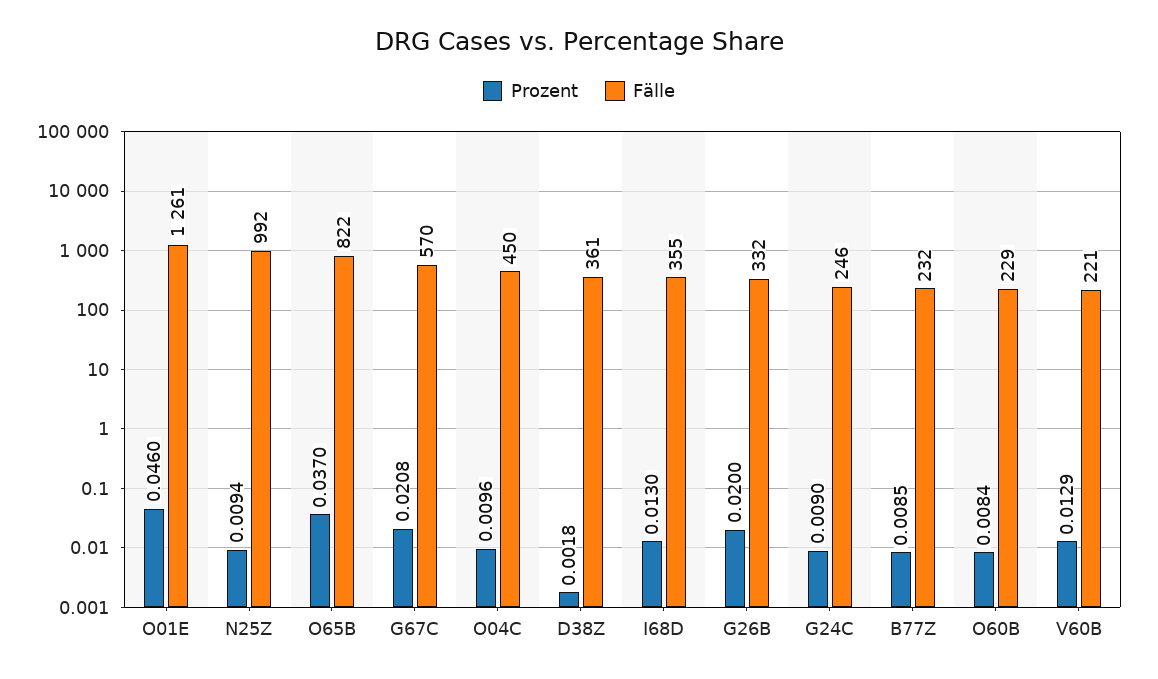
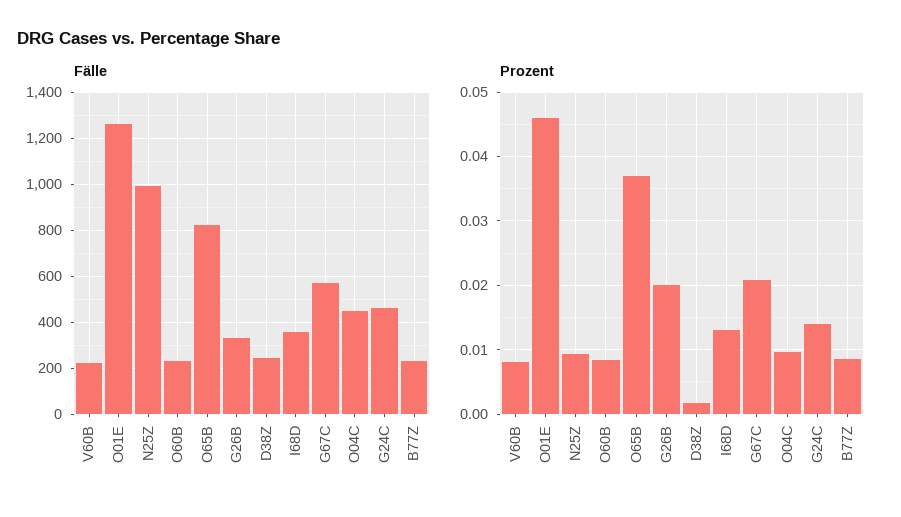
Fälle, D38Z: 361 -> 250
Prozent, G24C: 0.009 -> 0.014
Fälle, G24C: 246 -> 450
Prozent, V60B: 0.0129 -> 0.008

